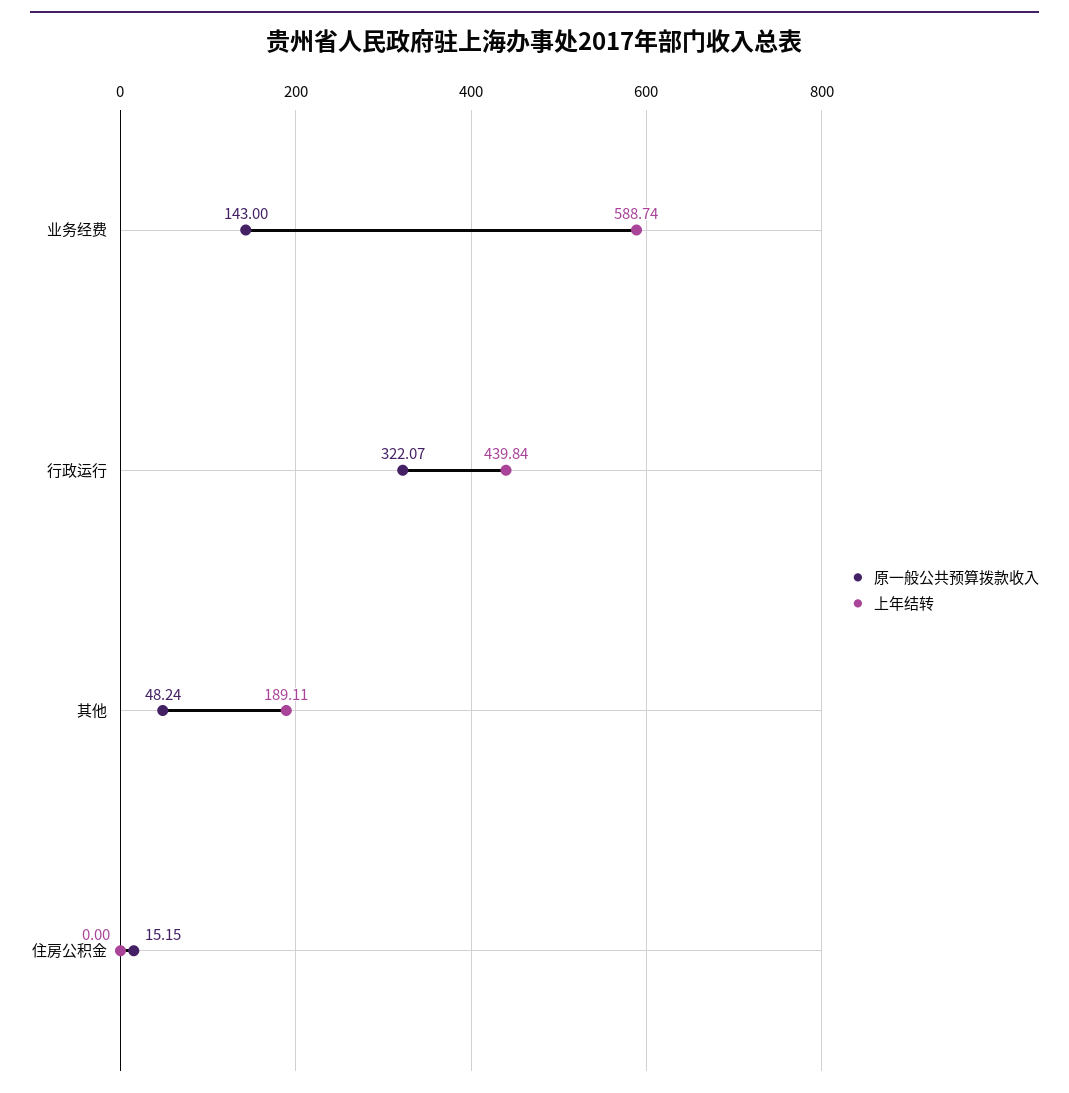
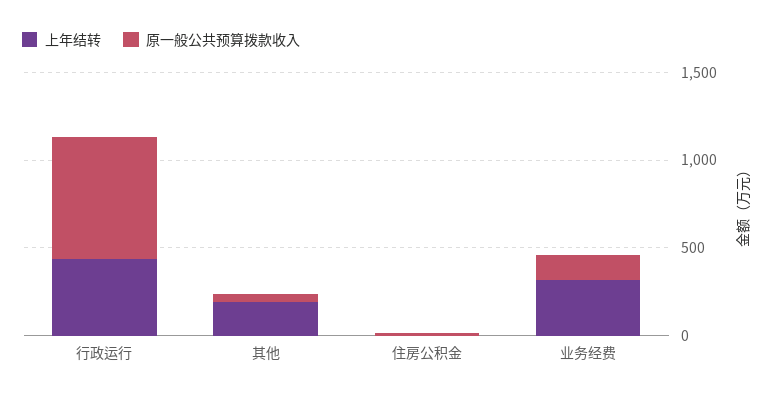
上年结转, 业务经费: 588.74 -> 300
原一般公共预算拨款收入, 行政运行: 322.07 -> 700

